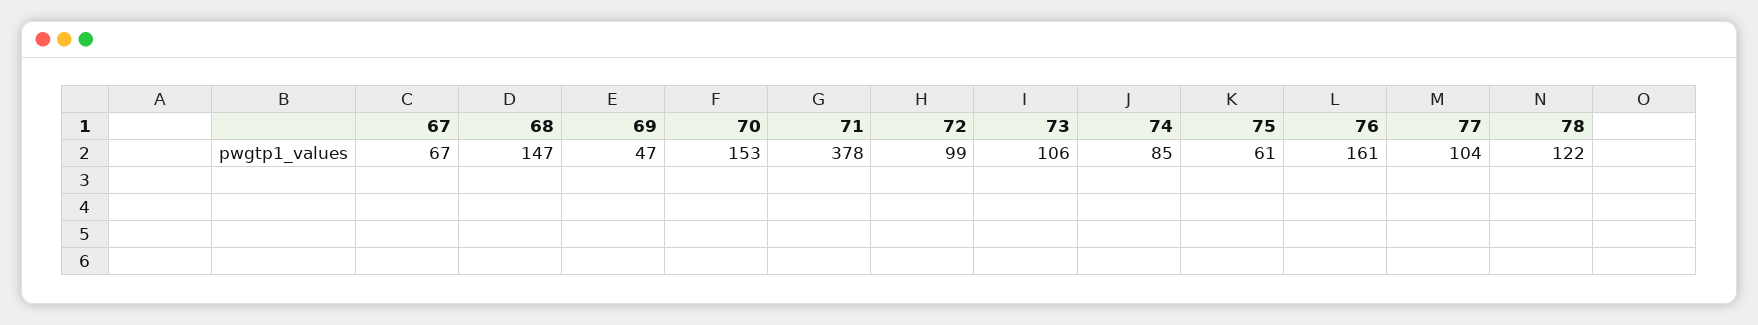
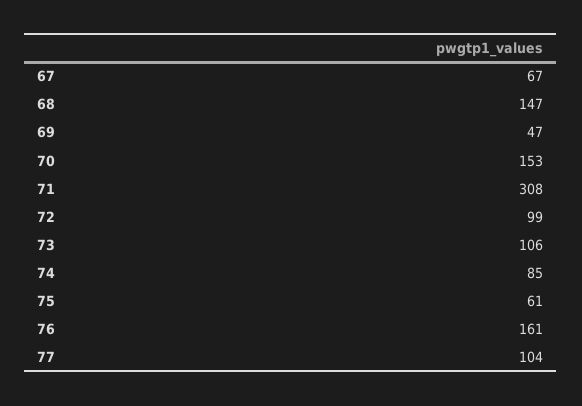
71: 378 -> 308
78: 122 -> none

